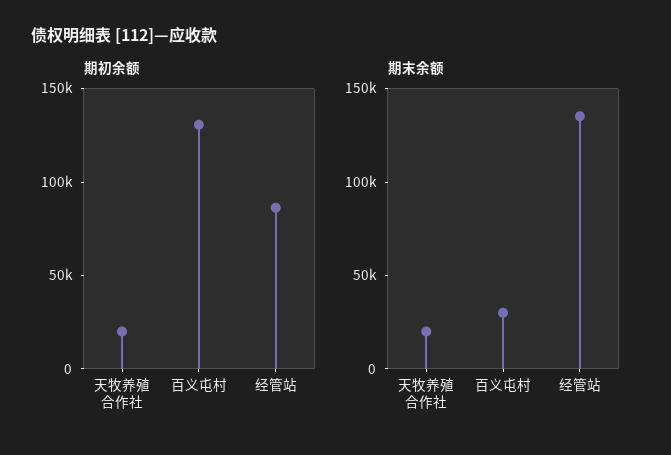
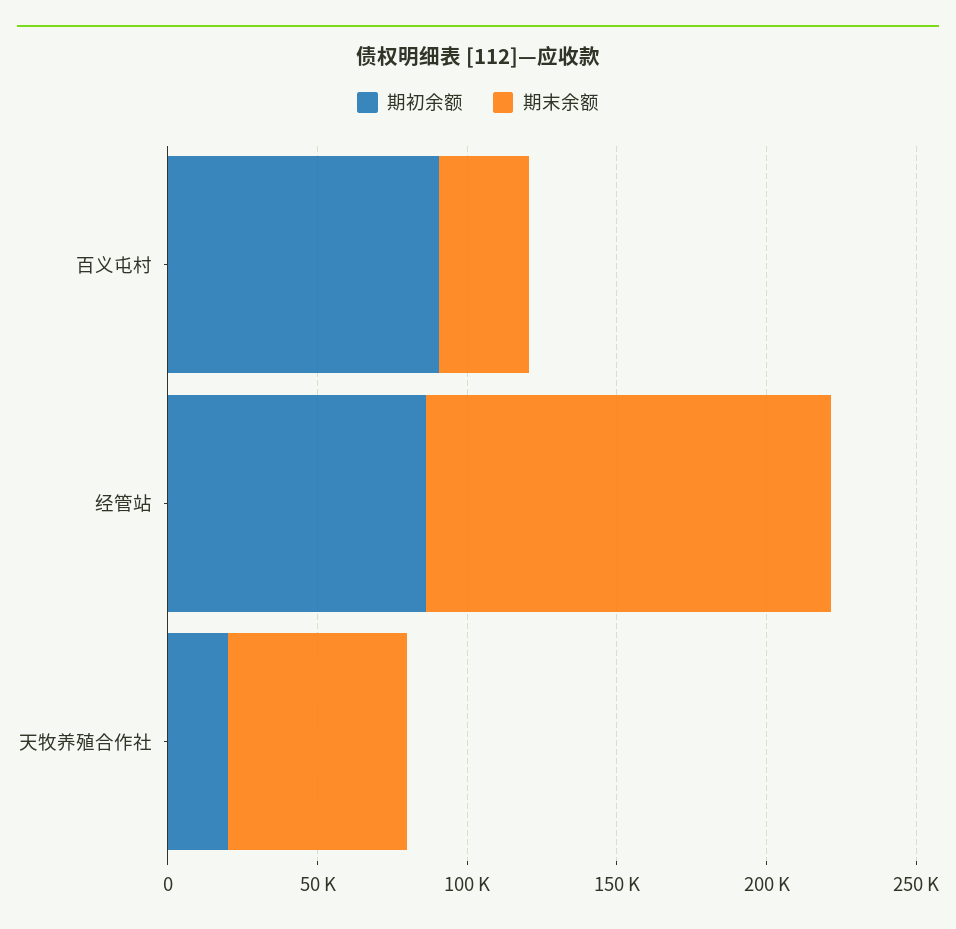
期初余额, 百义屯村: 130000 -> 90000
期末余额, 天牧养殖合作社: 20000 -> 60000

